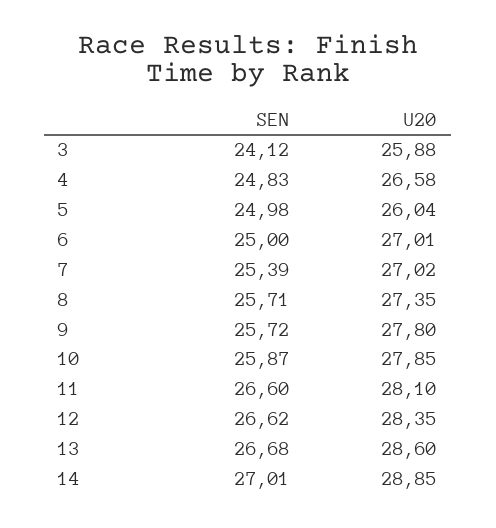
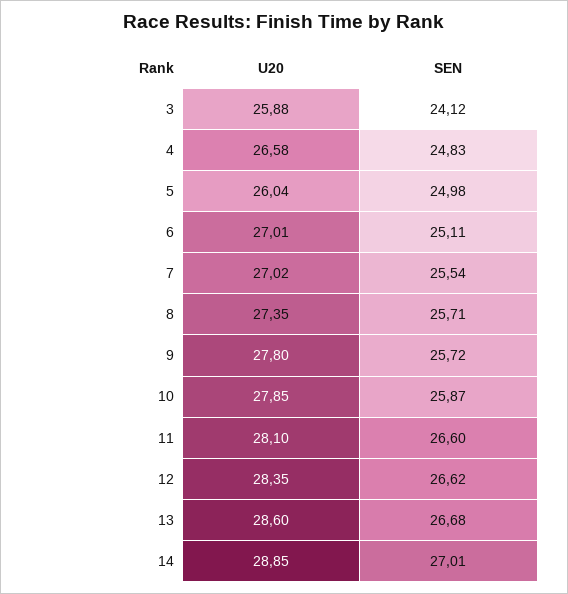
SEN, 6: 25 -> 25.11
SEN, 7: 25.39 -> 25.54

